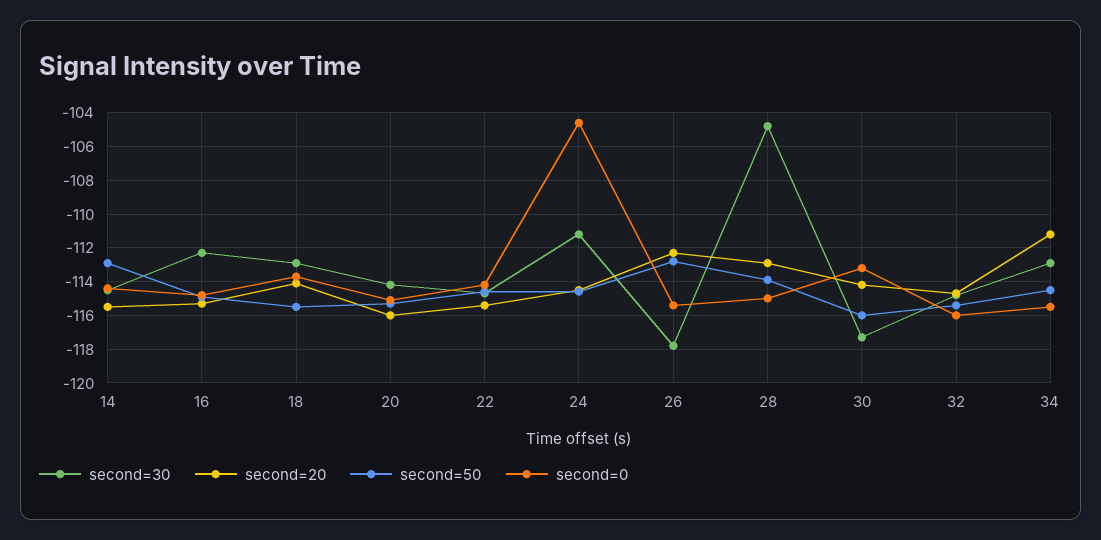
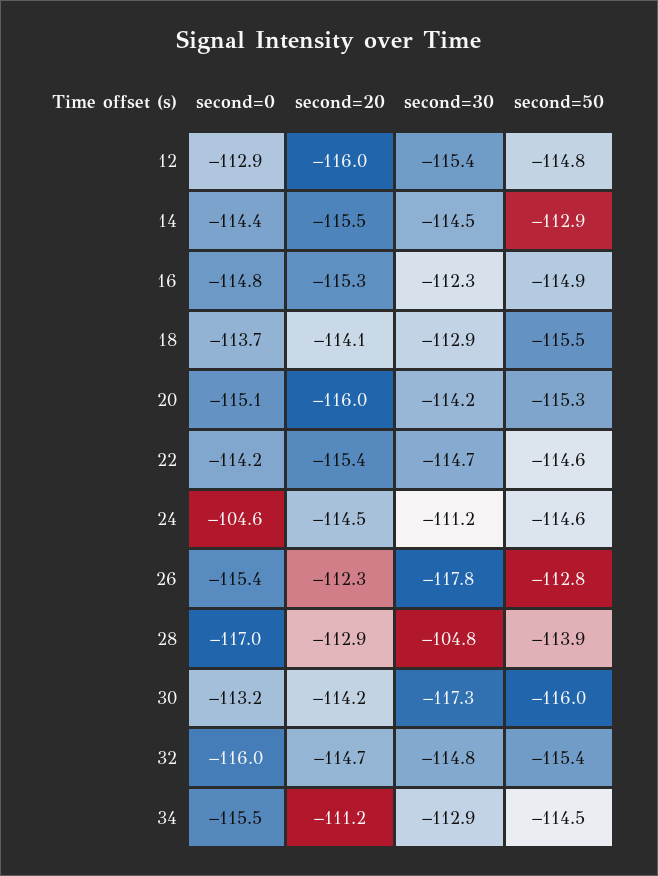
second=0, 28: -115 -> -117
second=0, 12: none -> -112.9
second=20, 12: none -> -116
second=30, 12: none -> -115.4
second=50, 12: none -> -114.8

